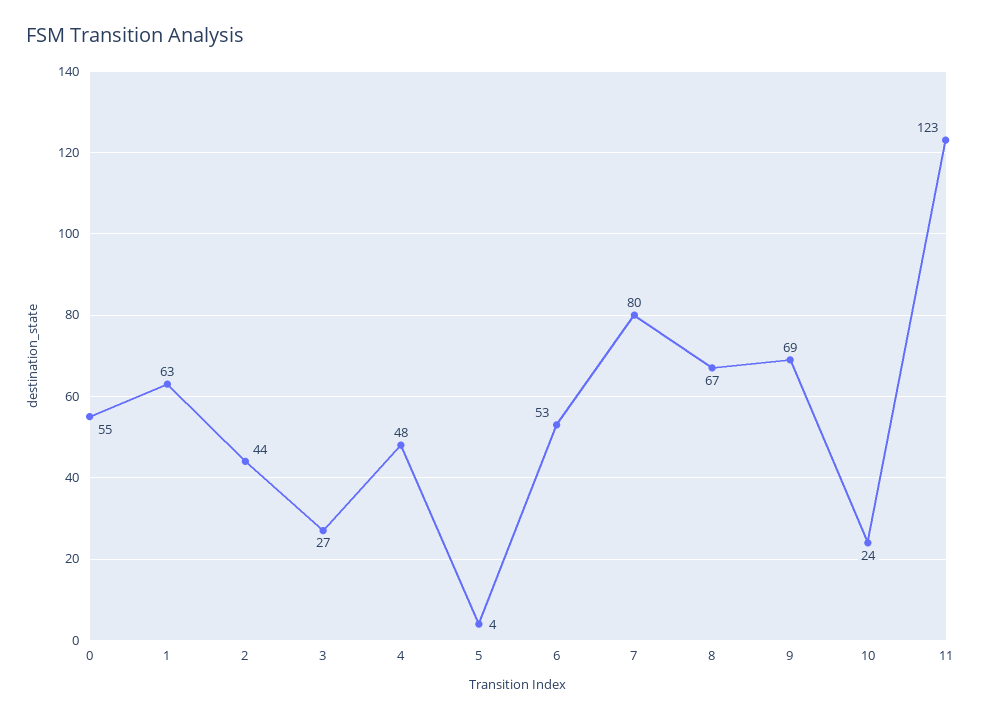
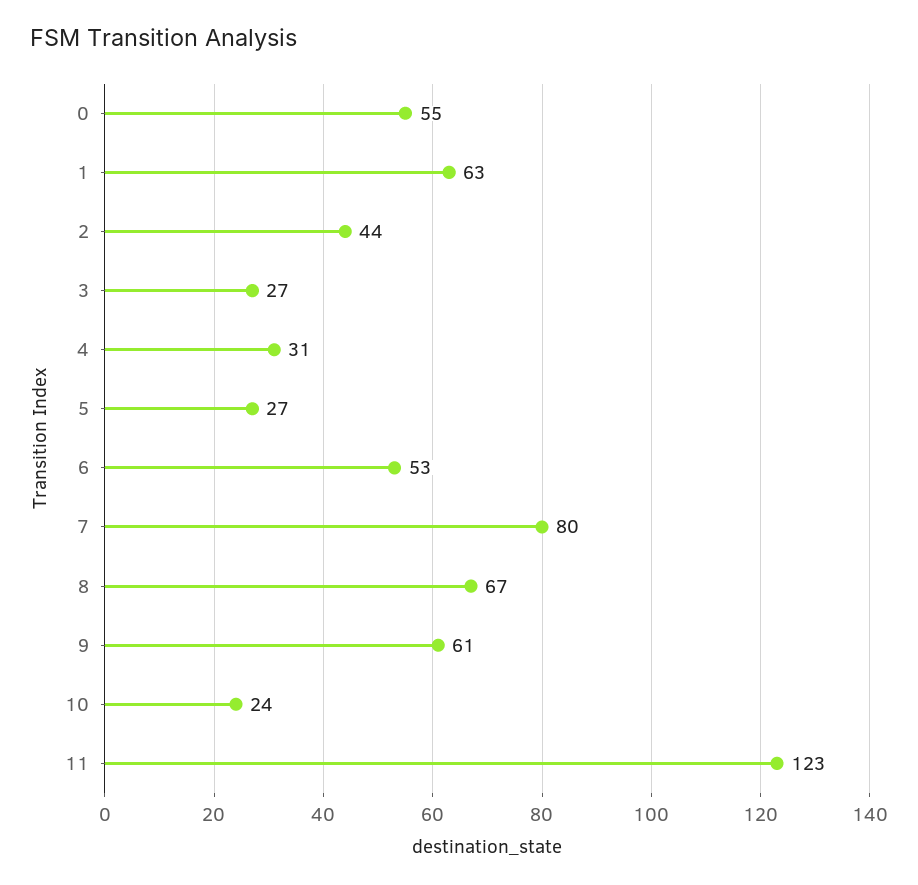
4: 48 -> 31
5: 4 -> 27
9: 69 -> 61

